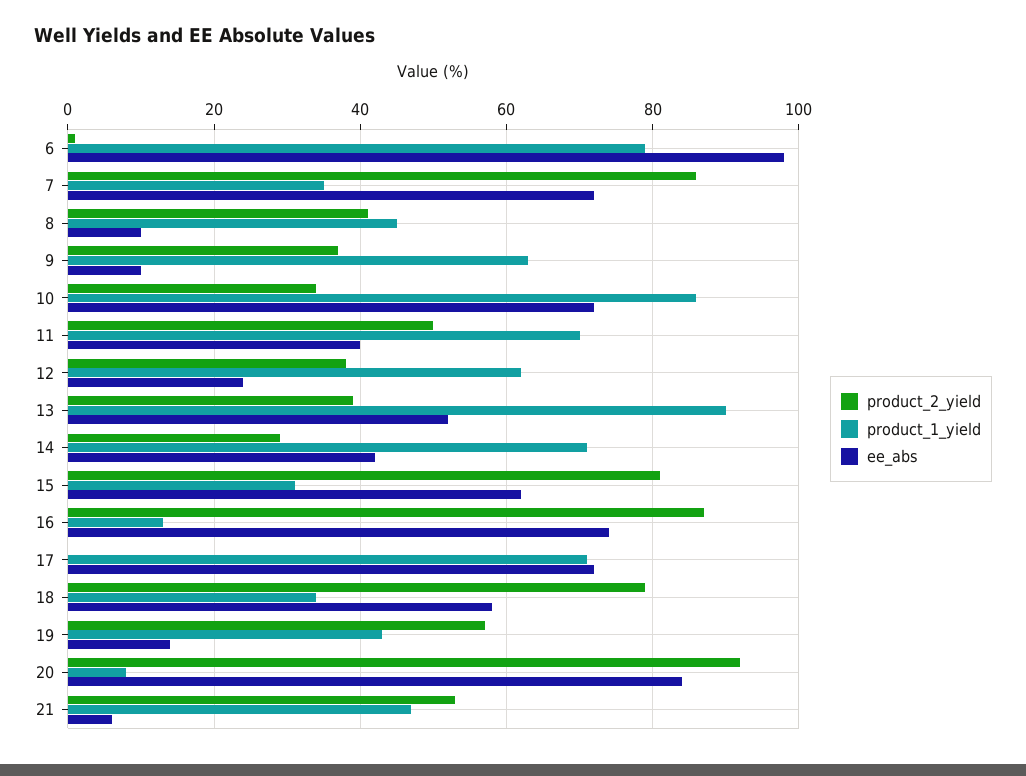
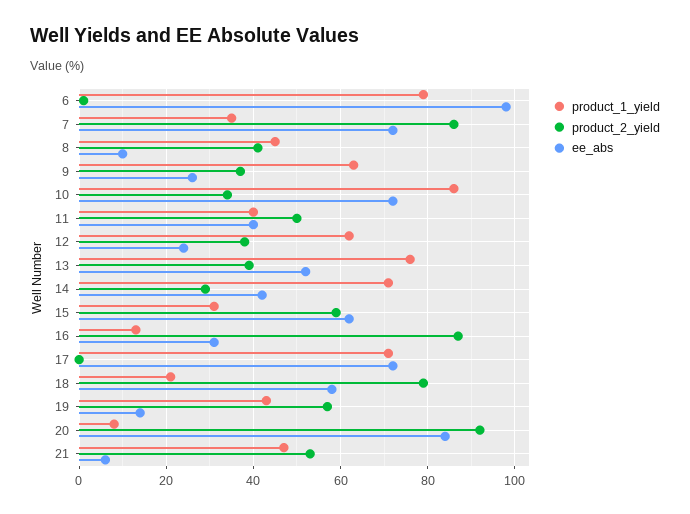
ee_abs, 9: 10 -> 25
product_1_yield, 11: 70 -> 40
product_1_yield, 13: 90 -> 75
product_2_yield, 15: 80 -> 60
ee_abs, 16: 75 -> 30
product_1_yield, 18: 35 -> 20

